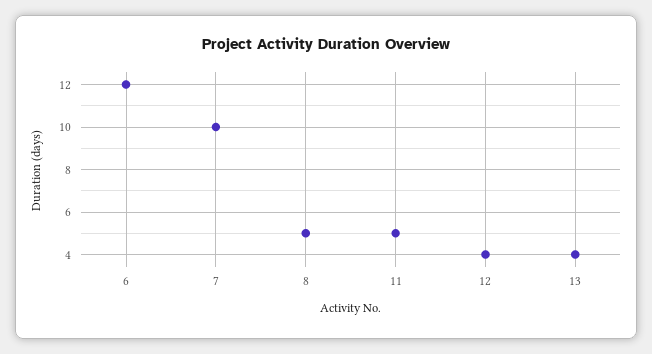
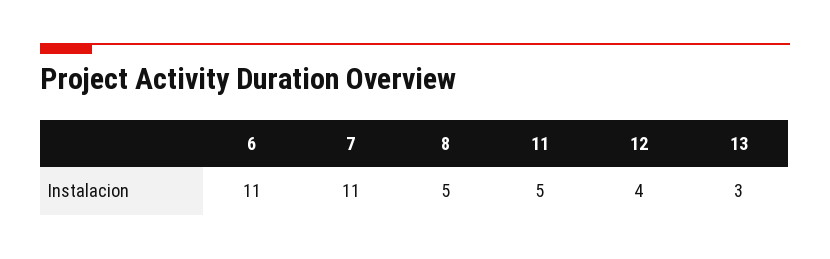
6: 12 -> 11
7: 10 -> 11
13: 4 -> 3

